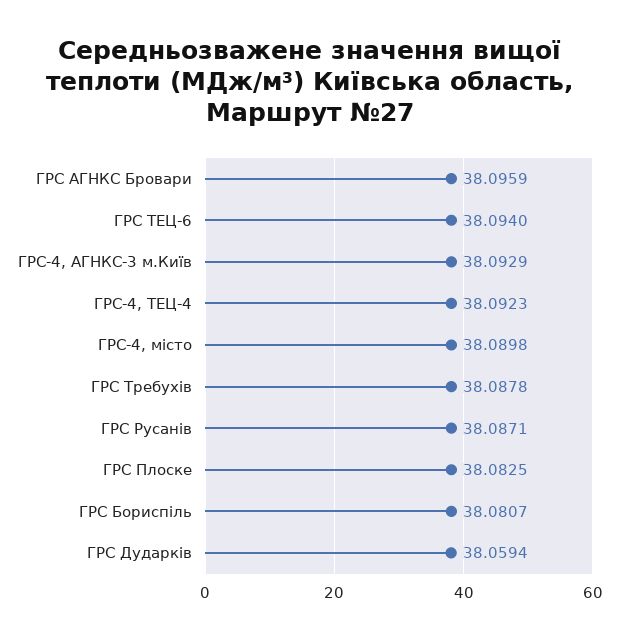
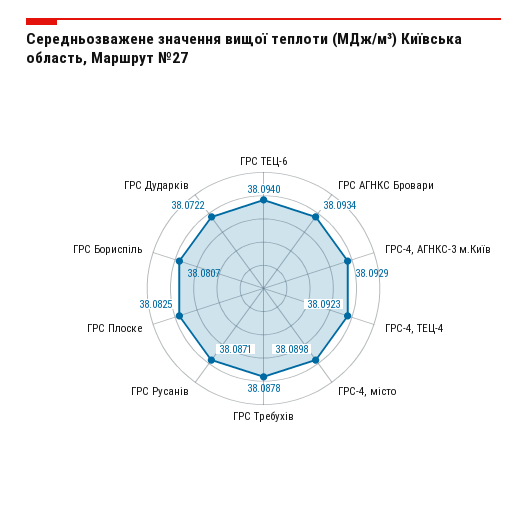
ГРС АГНКС Бровари: 38.0959 -> 38.0934
ГРС Дударків: 38.0594 -> 38.0722

